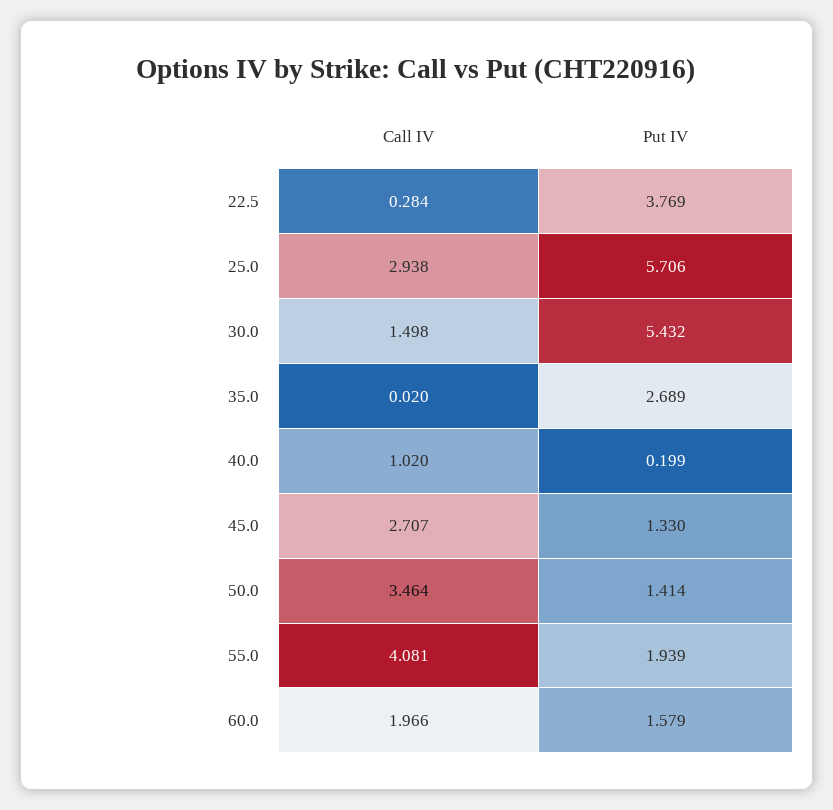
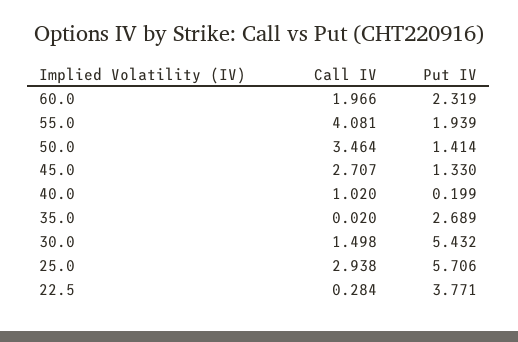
Put IV, 22.5: 3.769 -> 3.771
Put IV, 60.0: 1.579 -> 2.319

